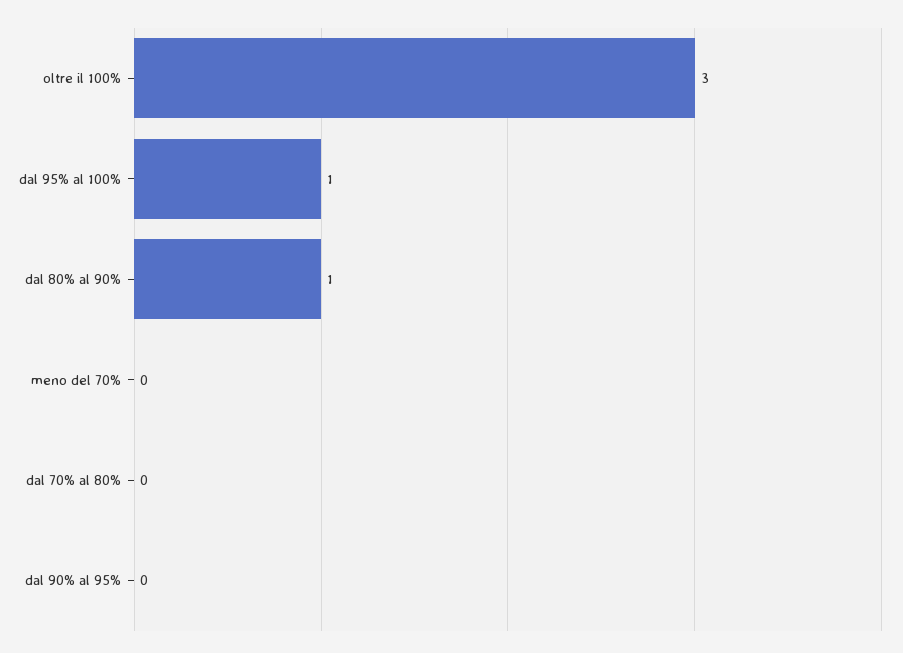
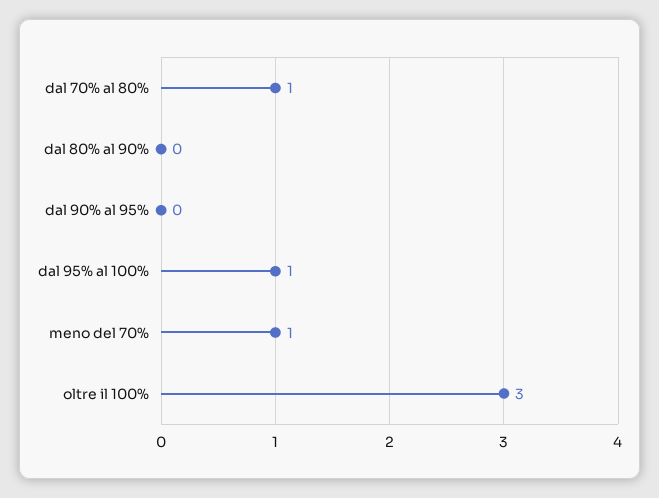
dal 80% al 90%: 1 -> 0
meno del 70%: 0 -> 1
dal 70% al 80%: 0 -> 1

